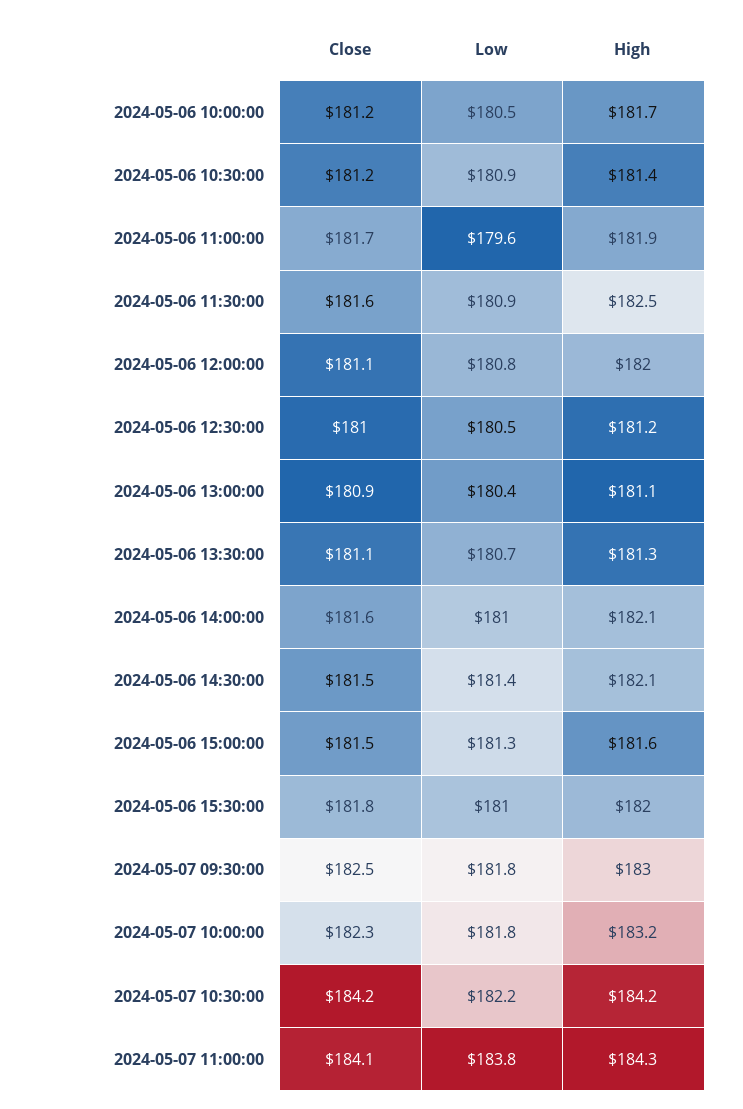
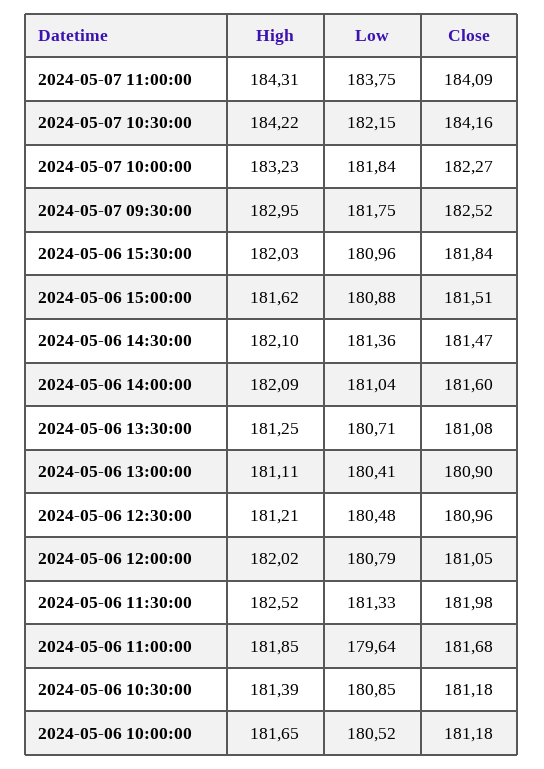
Close, 2024-05-06 11:30:00: 181.6 -> 181.98
Low, 2024-05-06 11:30:00: 180.9 -> 181.33
Low, 2024-05-06 15:00:00: 181.3 -> 180.88

